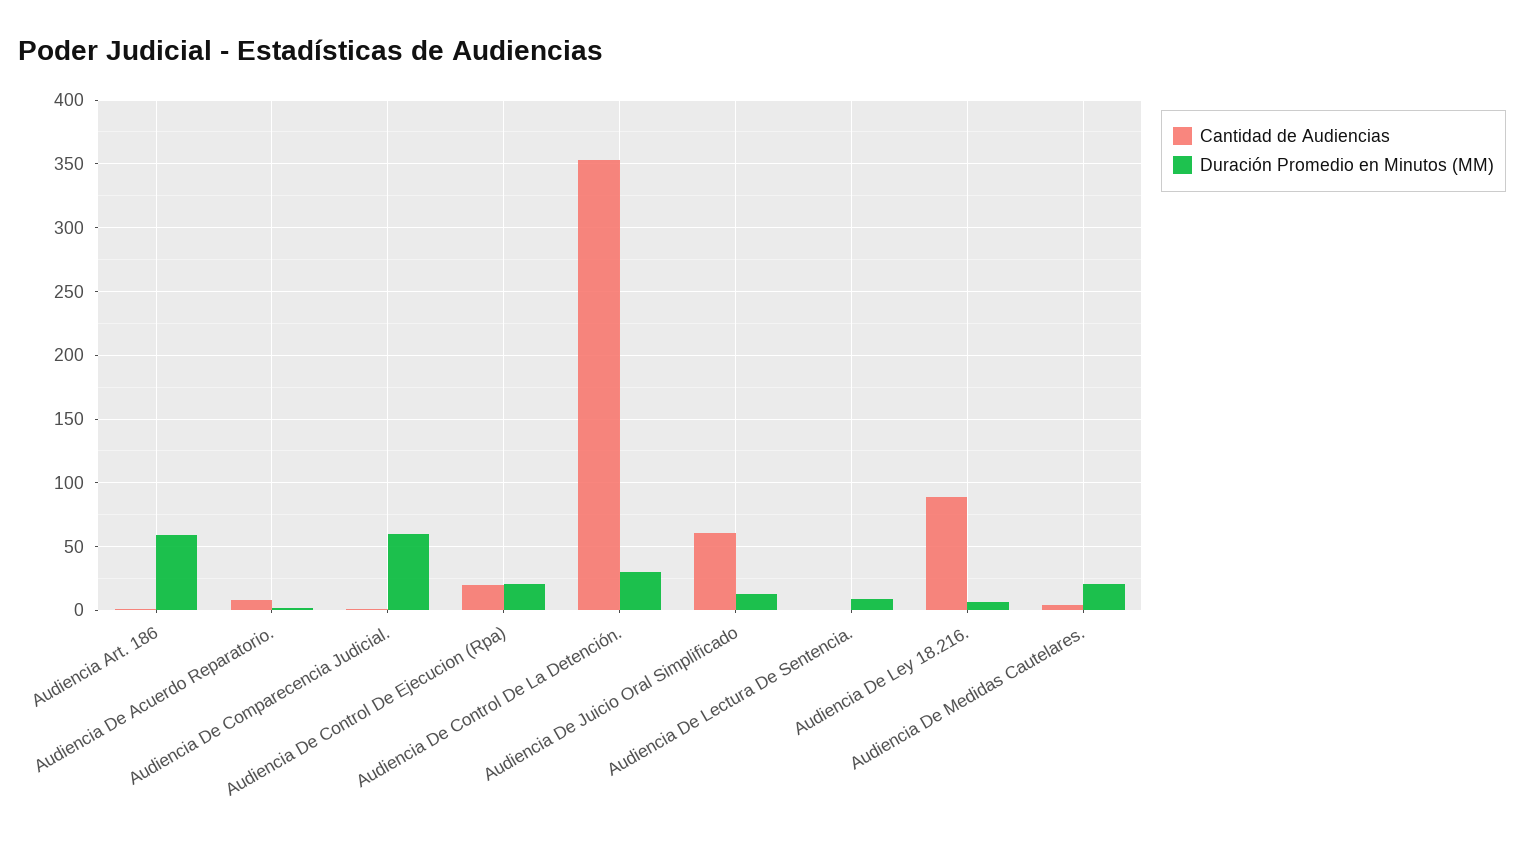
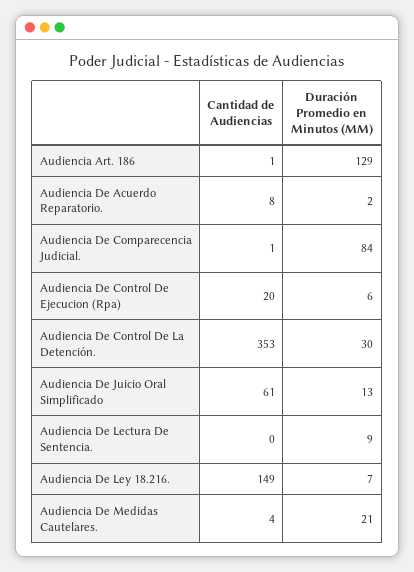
Duración Promedio en Minutos (MM), Audiencia Art. 186: 60 -> 129
Duración Promedio en Minutos (MM), Audiencia De Comparecencia Judicial.: 60 -> 84
Duración Promedio en Minutos (MM), Audiencia De Control De Ejecucion (Rpa): 20 -> 6
Cantidad de Audiencias, Audiencia De Ley 18.216.: 90 -> 149

